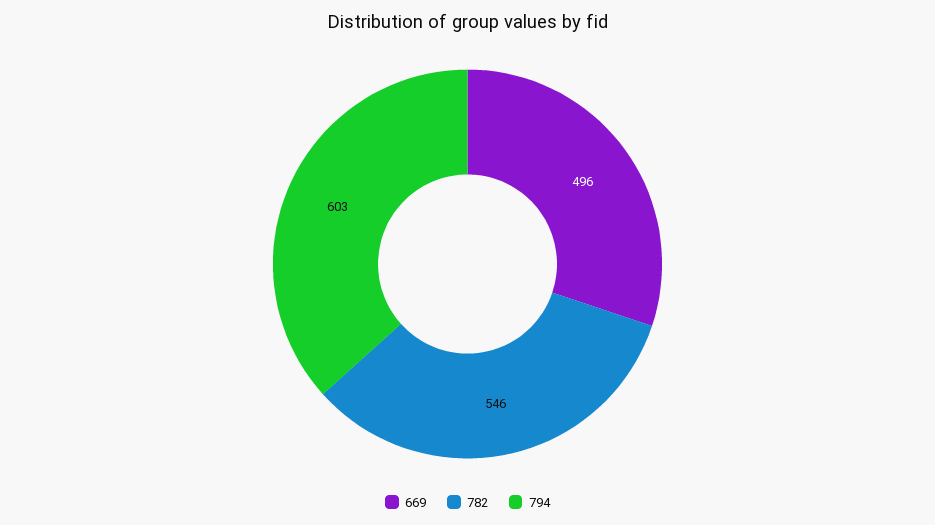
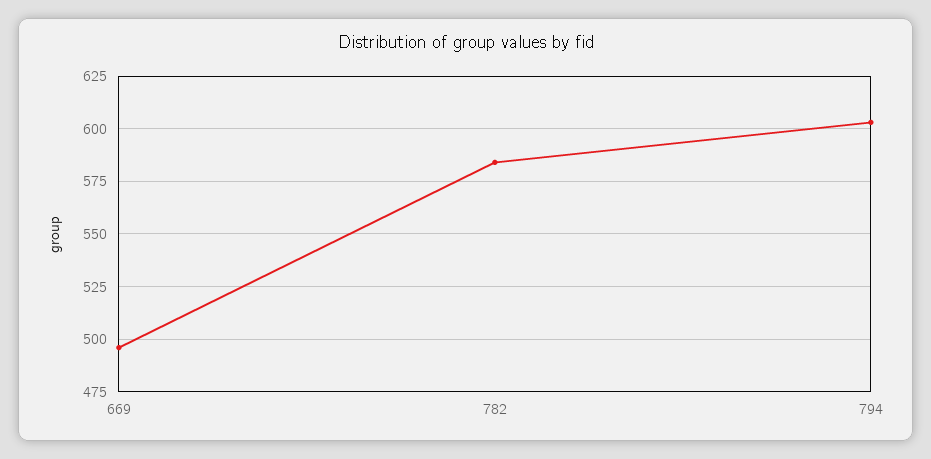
782: 546 -> 585

